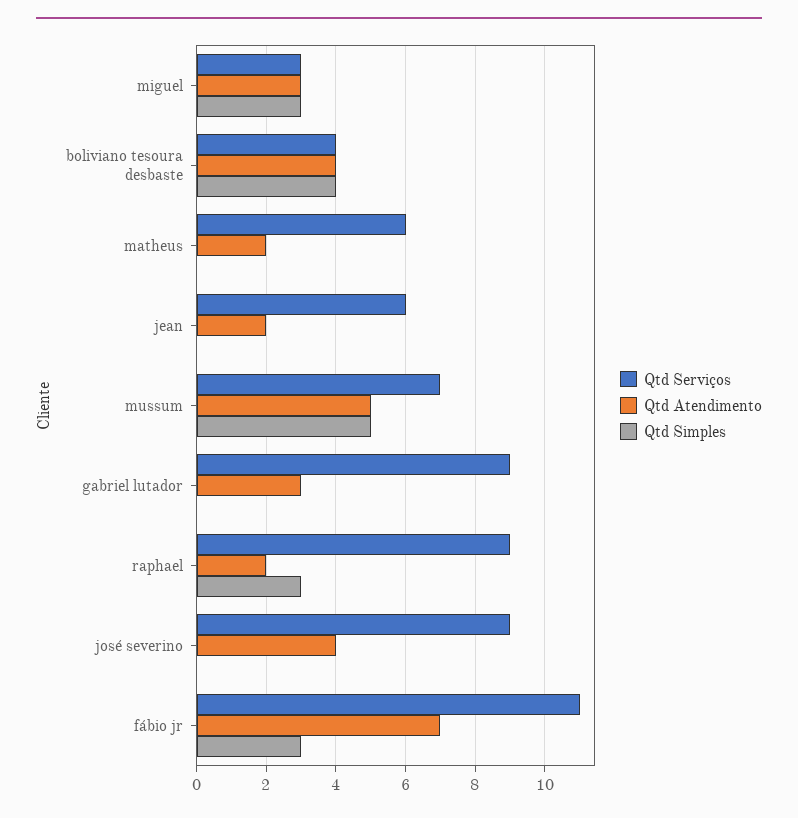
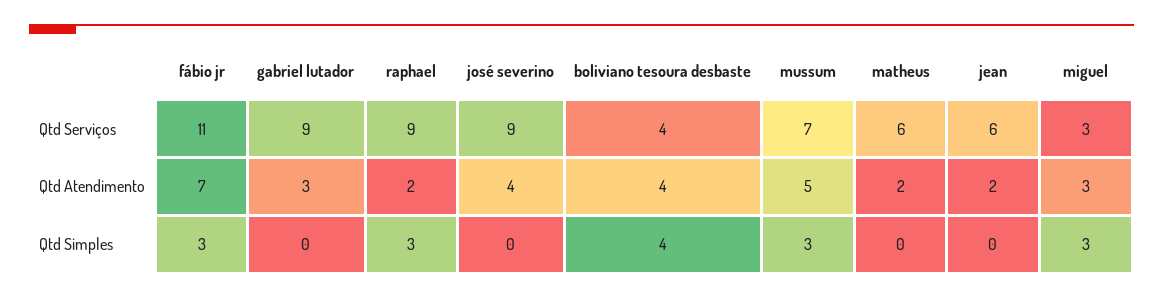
Qtd Simples, mussum: 5 -> 3

